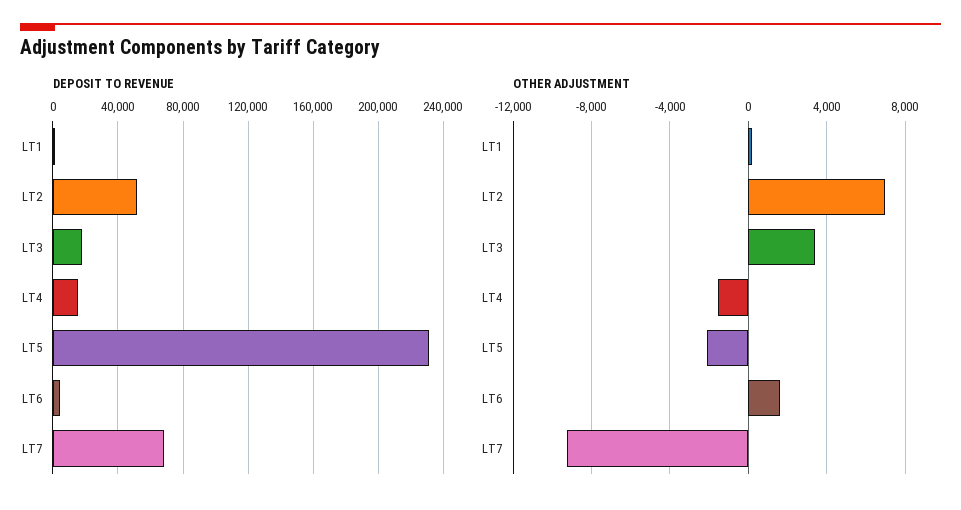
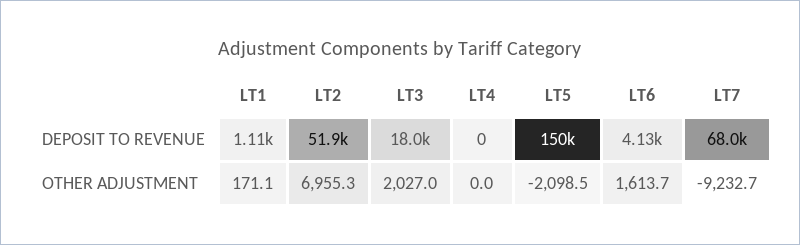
DEPOSIT TO REVENUE, LT4: 15000 -> 0
DEPOSIT TO REVENUE, LT5: 230000 -> 150000
OTHER ADJUSTMENT, LT3: 3500 -> 2027
OTHER ADJUSTMENT, LT4: -1500 -> 0

